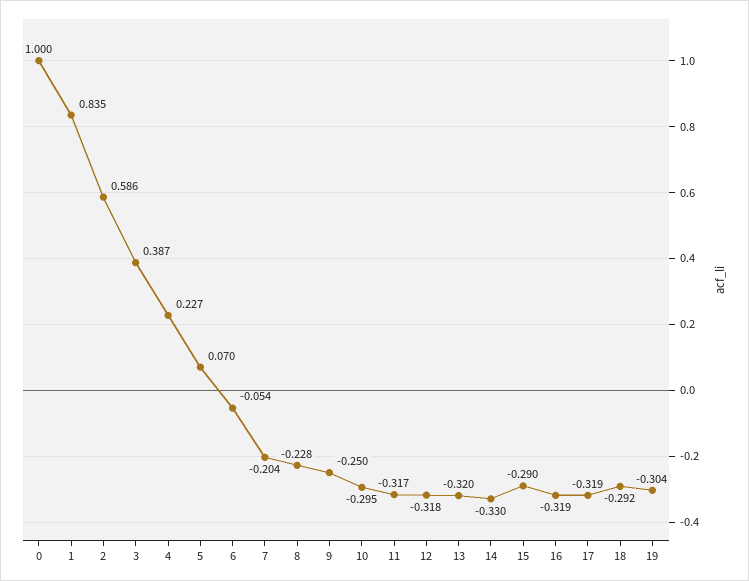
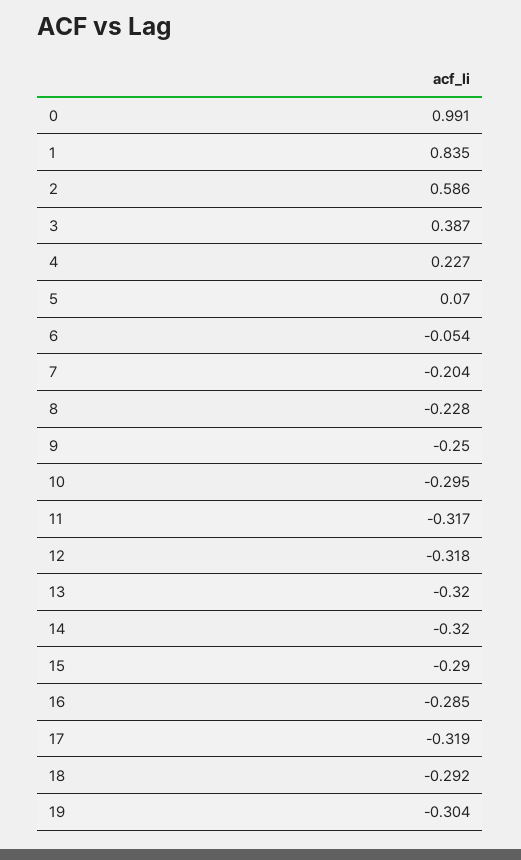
0: 1 -> 0.991
14: -0.33 -> -0.32
16: -0.319 -> -0.285

